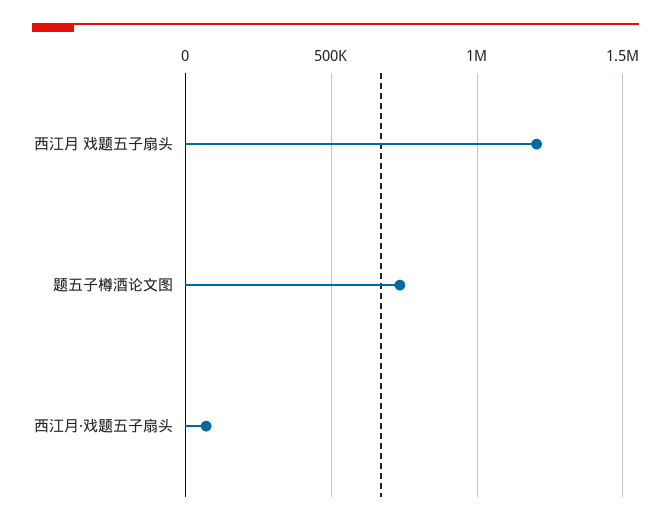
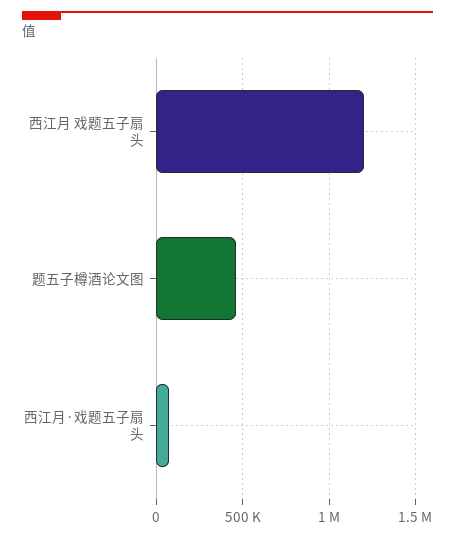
题五子樽酒论文图: 750000 -> 450000

